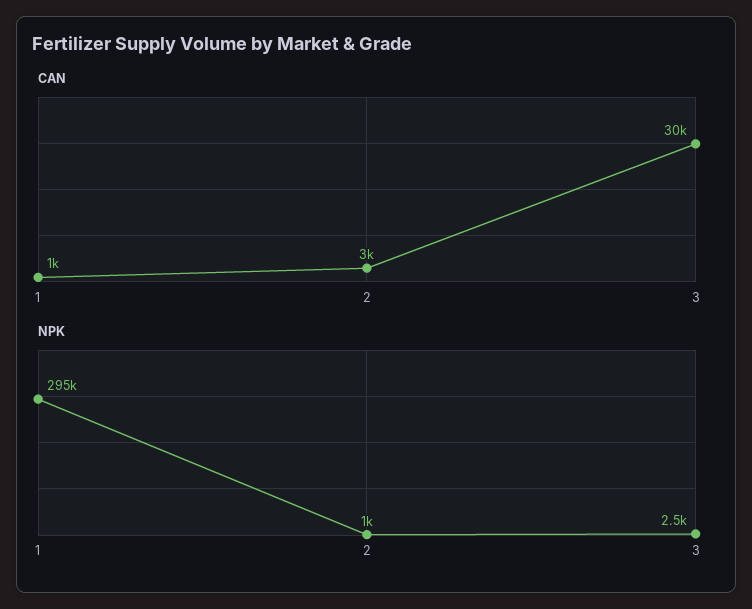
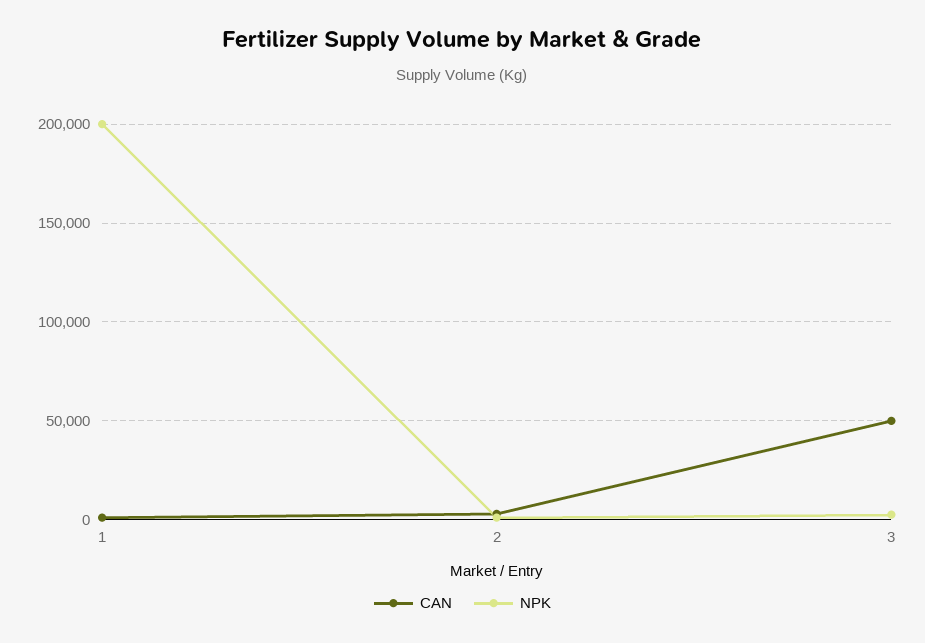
CAN, 3: 30000 -> 50000
NPK, 1: 295000 -> 200000

